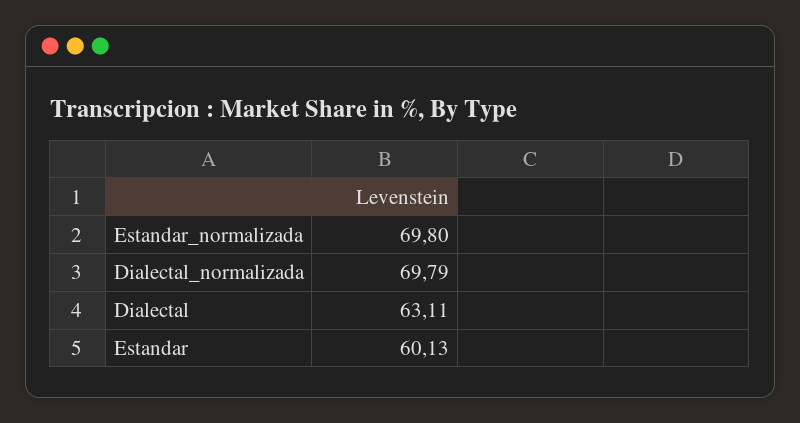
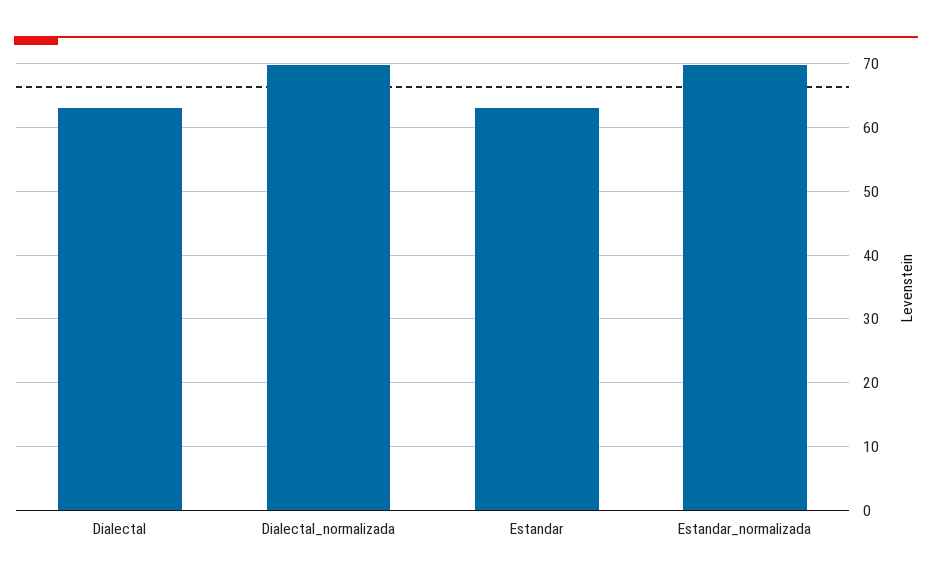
Estandar: 60.13 -> 63

